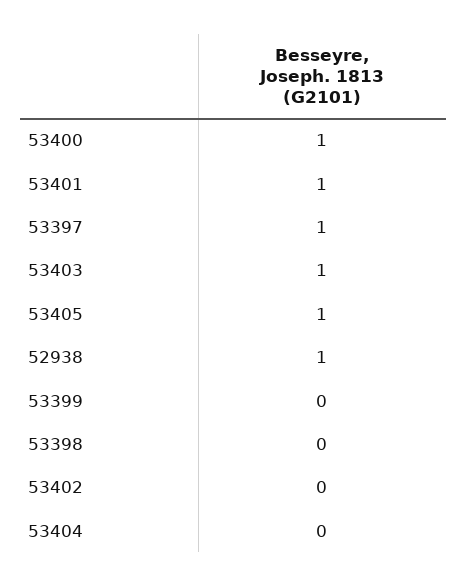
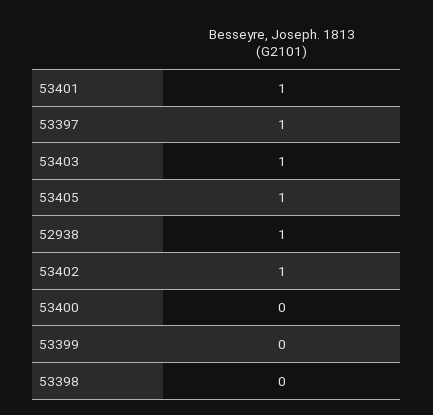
53400: 1 -> 0
53402: 0 -> 1
53404: 0 -> none

